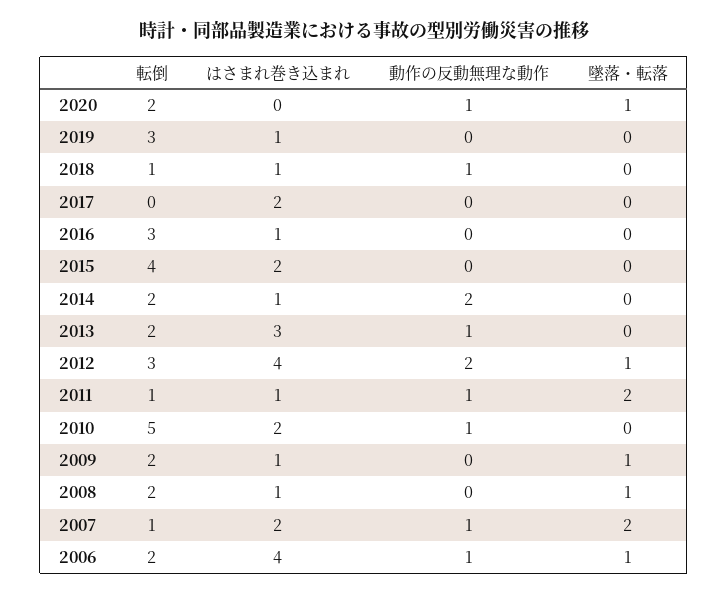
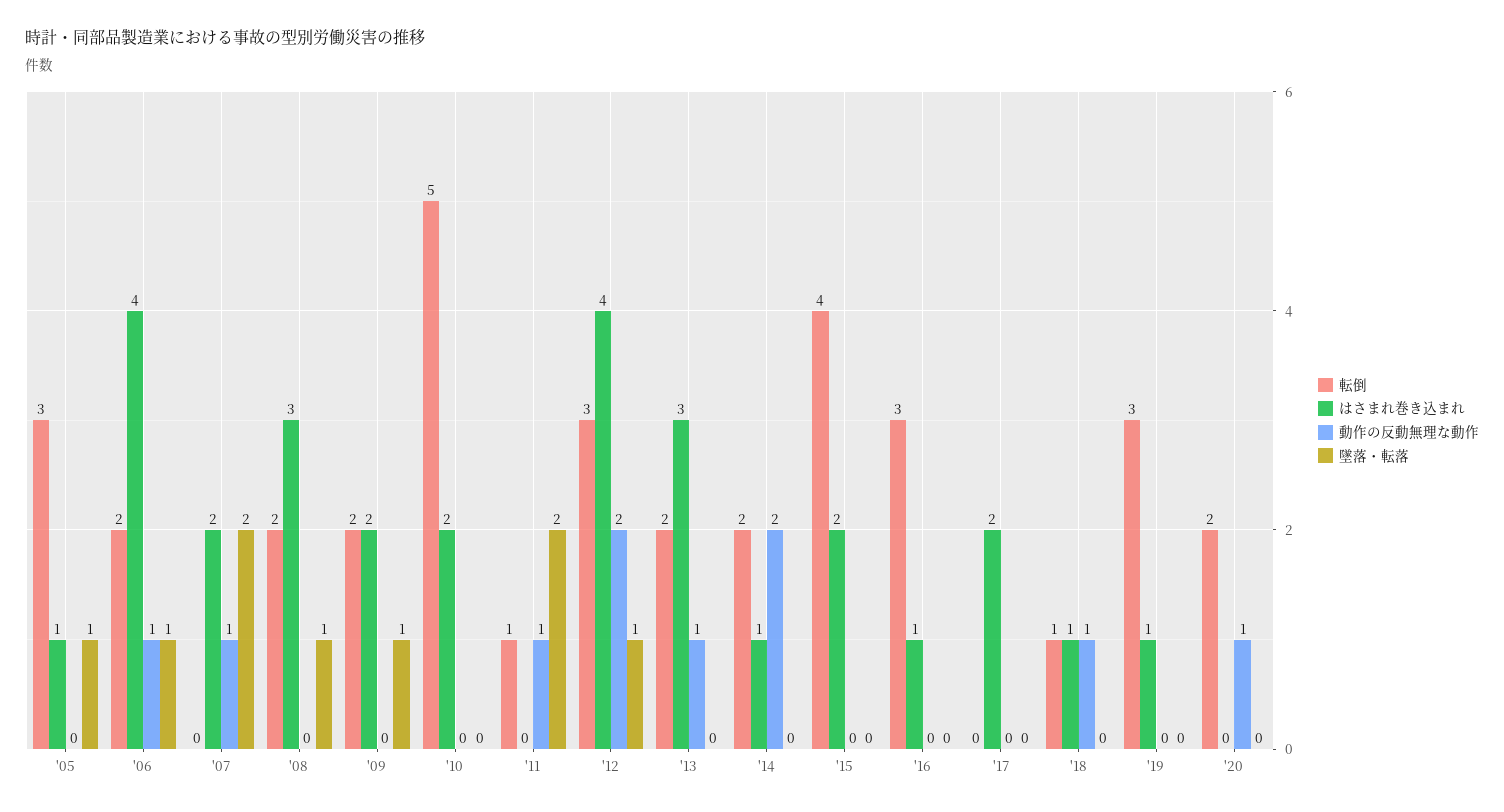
墜落・転落, 2020: 1 -> 0
はさまれ巻き込まれ, 2011: 1 -> 0
動作の反動無理な動作, 2010: 1 -> 0
はさまれ巻き込まれ, 2009: 1 -> 2
はさまれ巻き込まれ, 2008: 1 -> 3
転倒, 2007: 1 -> 0
転倒, '05: none -> 3
はさまれ巻き込まれ, '05: none -> 1
動作の反動無理な動作, '05: none -> 0
墜落・転落, '05: none -> 1

